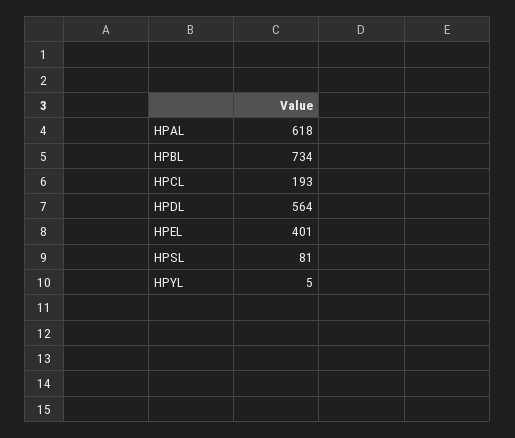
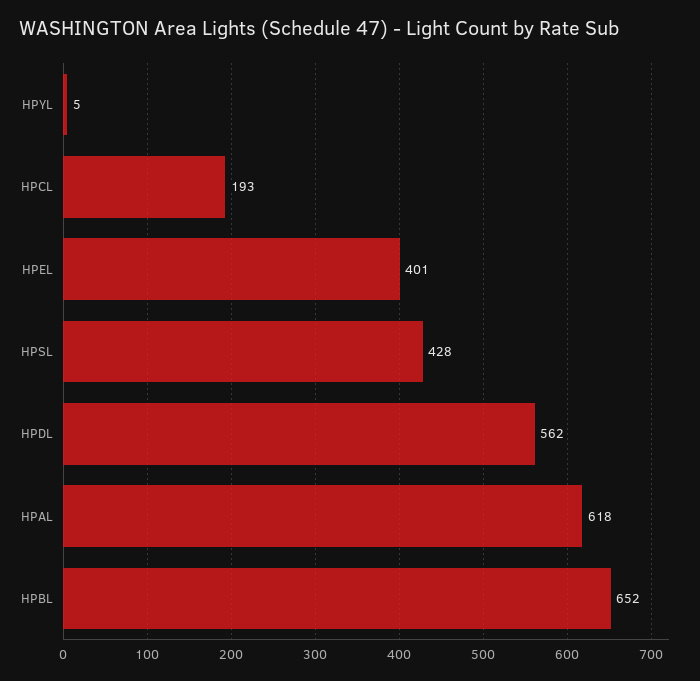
HPBL: 734 -> 652
HPDL: 564 -> 562
HPSL: 81 -> 428

